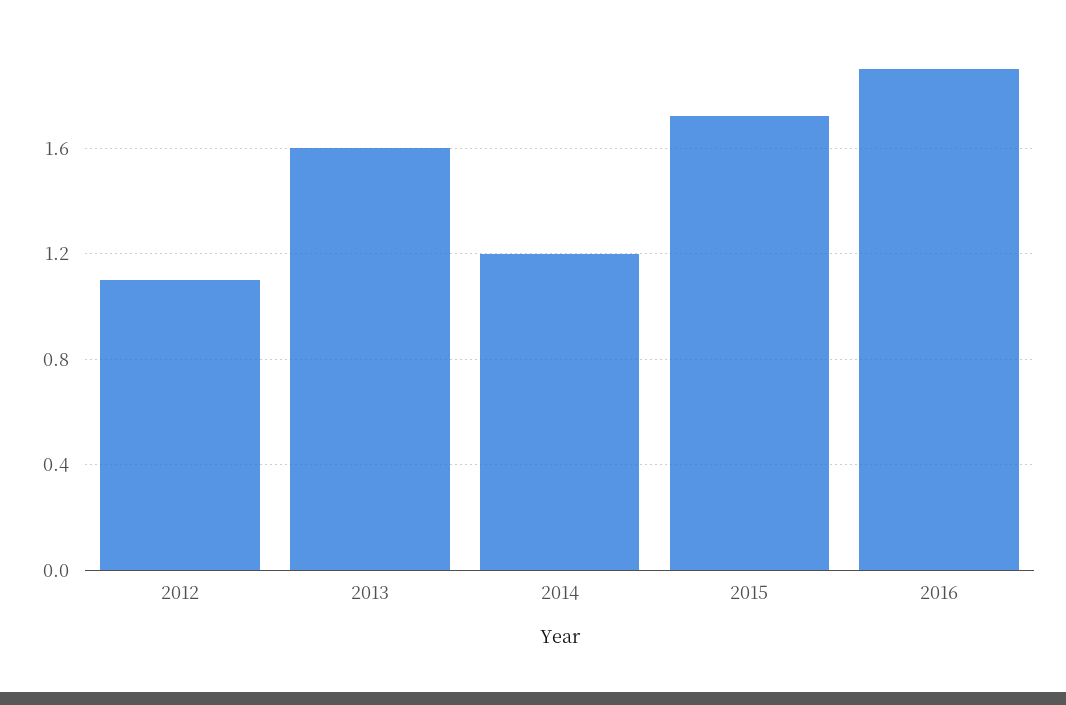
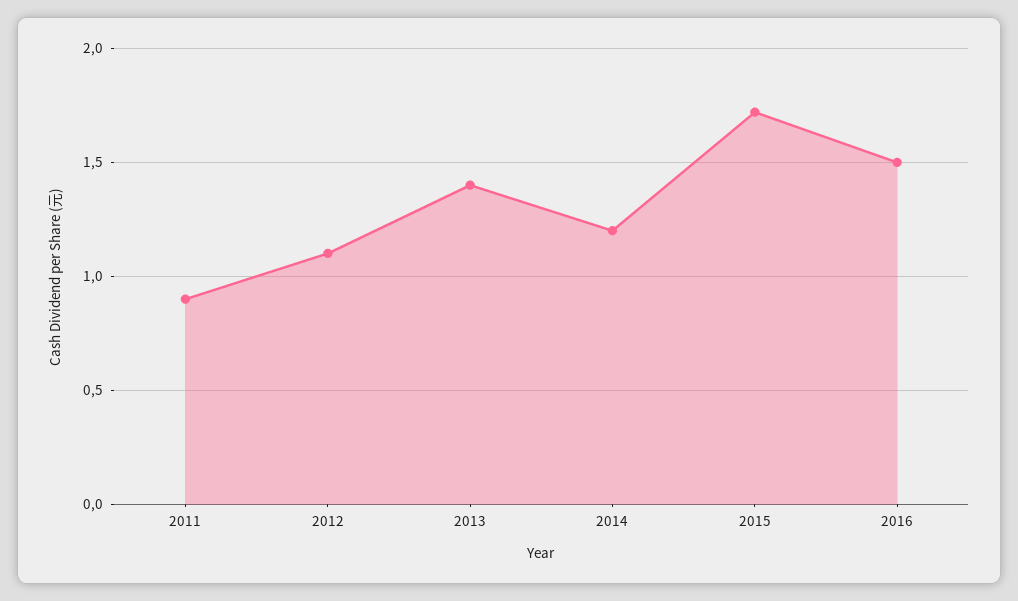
2013: 1.6 -> 1.4
2016: 1.9 -> 1.5
2011: none -> 0.9

